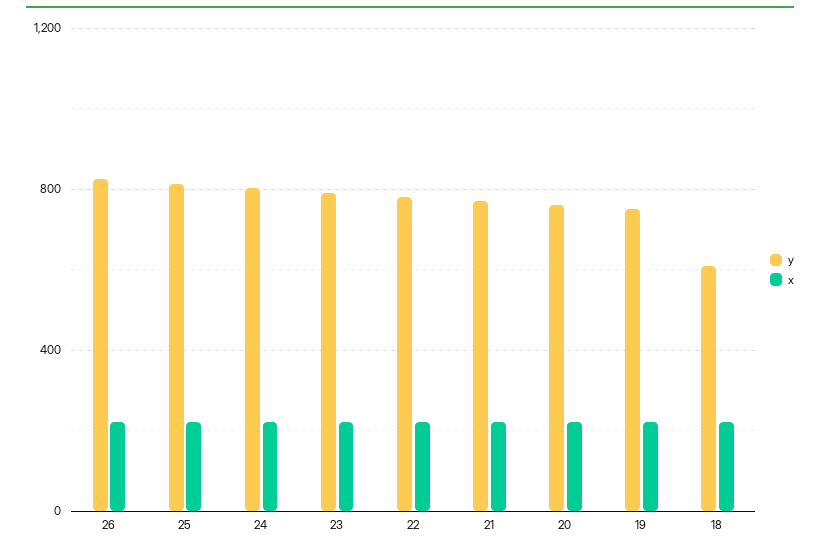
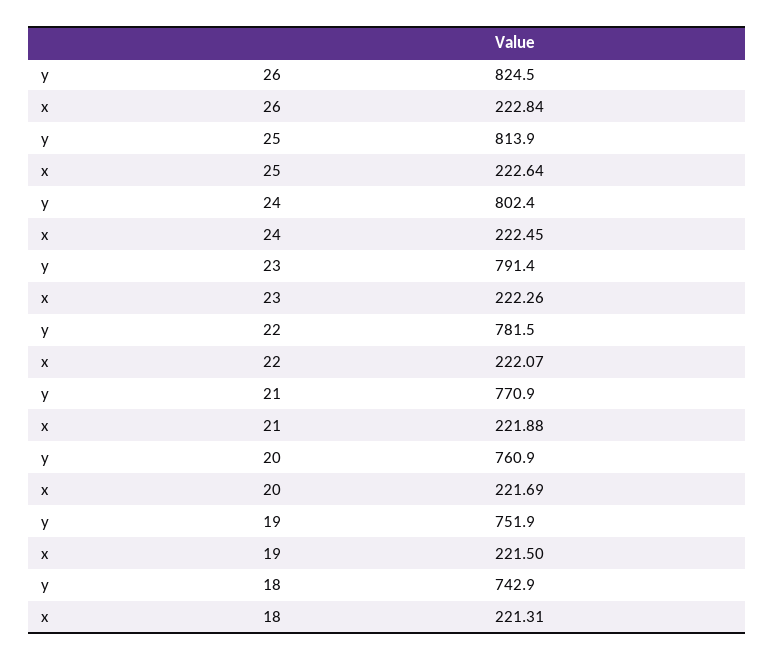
y, 18: 600 -> 742.9

